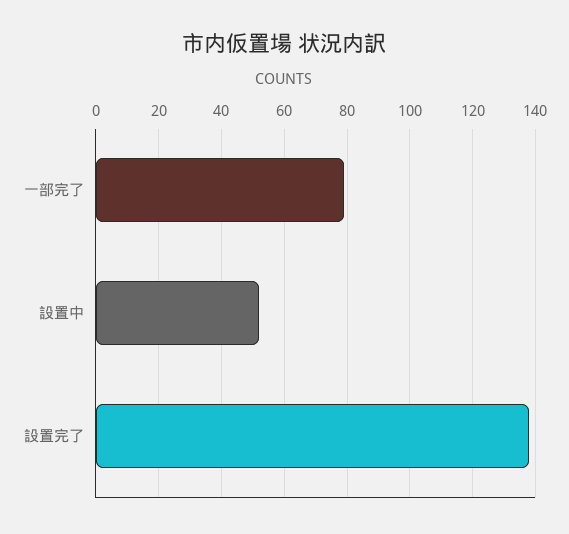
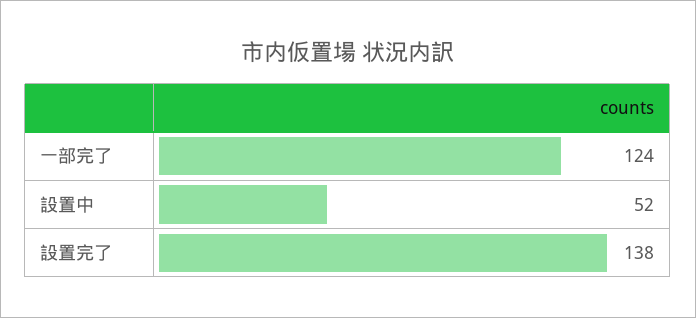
一部完了: 80 -> 124

